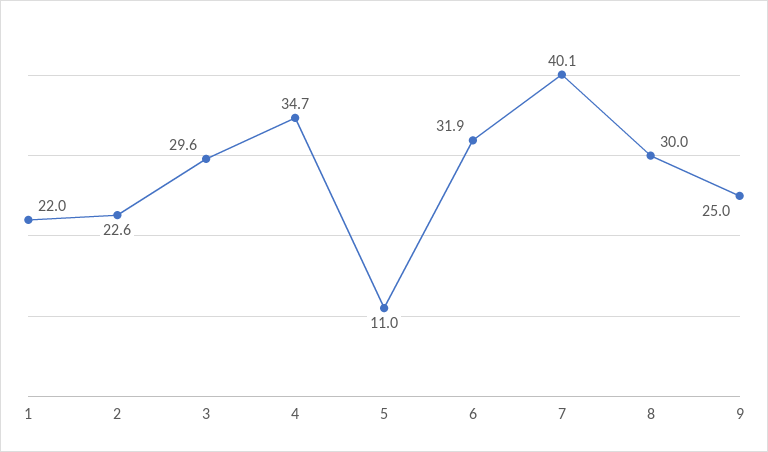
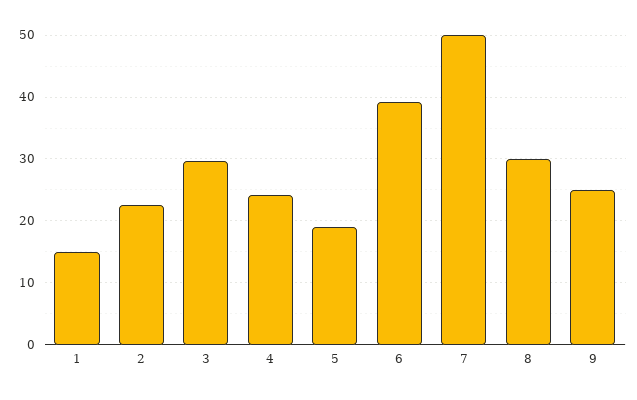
1: 22 -> 15
4: 34.7 -> 24
5: 11 -> 19
6: 31.9 -> 39
7: 40.1 -> 50

